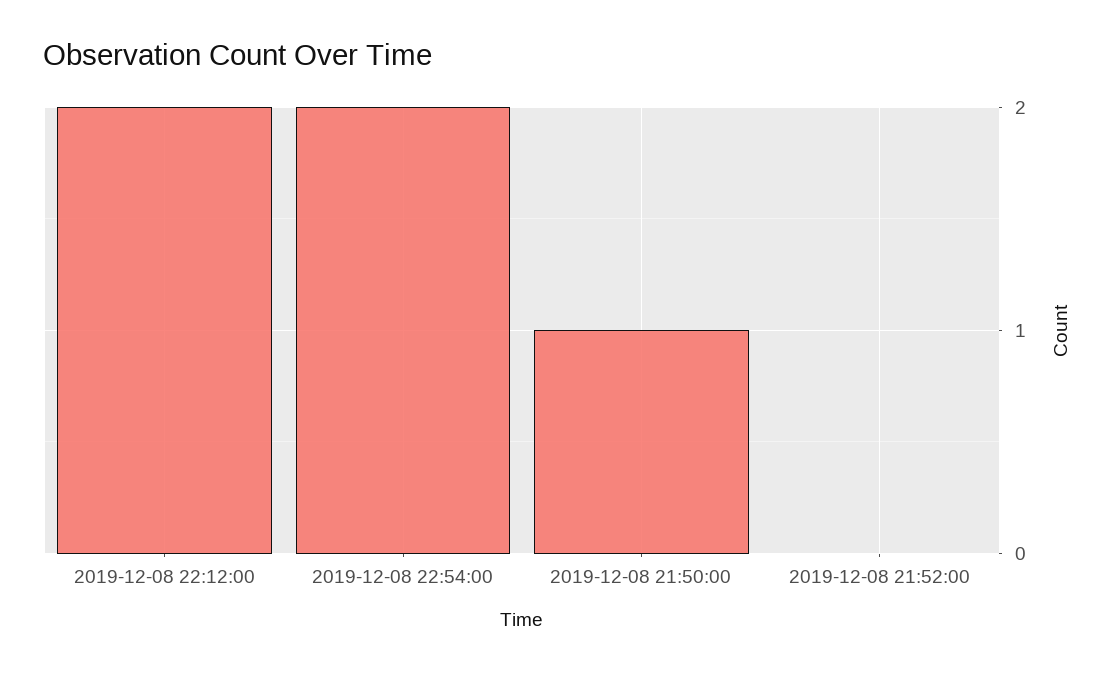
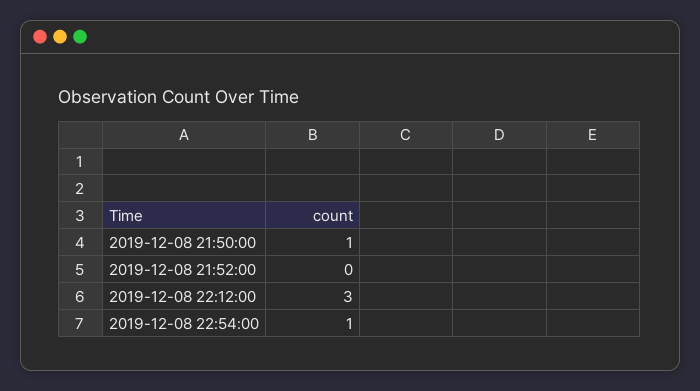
2019-12-08 22:12:00: 2 -> 3
2019-12-08 22:54:00: 2 -> 1

